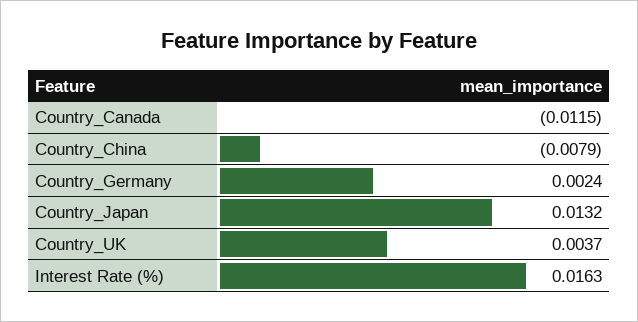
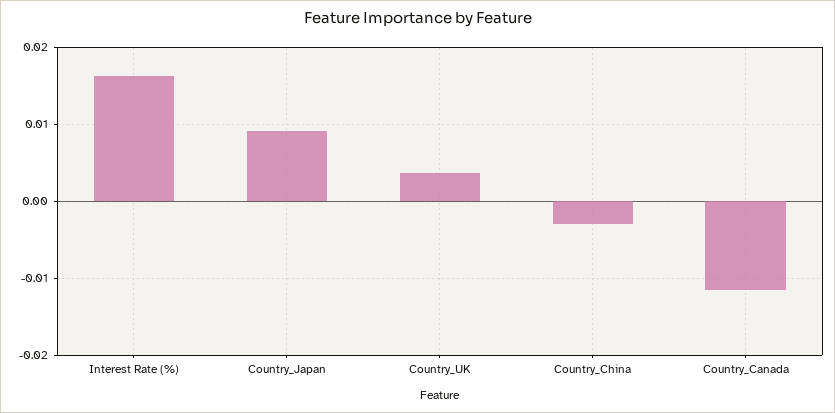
Country_China: -0.0079 -> -0.003
Country_Germany: 0.0024 -> none
Country_Japan: 0.0132 -> 0.009

